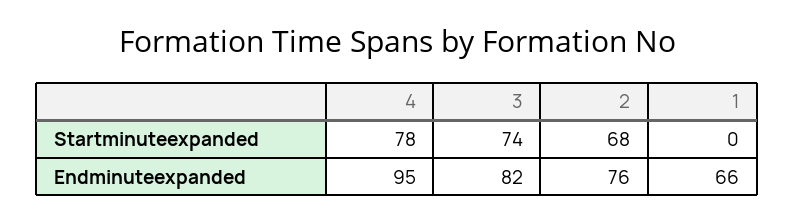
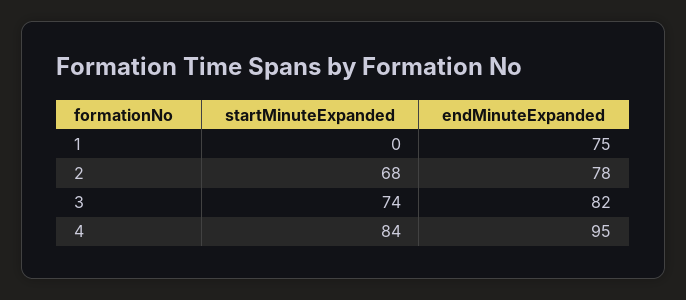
4, Startminuteexpanded: 78 -> 84
2, Endminuteexpanded: 76 -> 78
1, Endminuteexpanded: 66 -> 75

